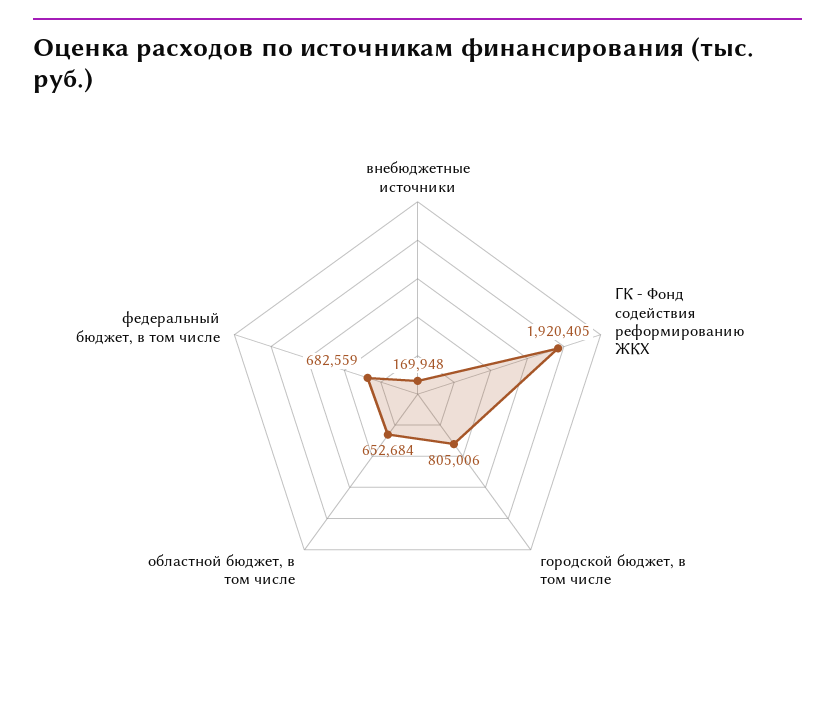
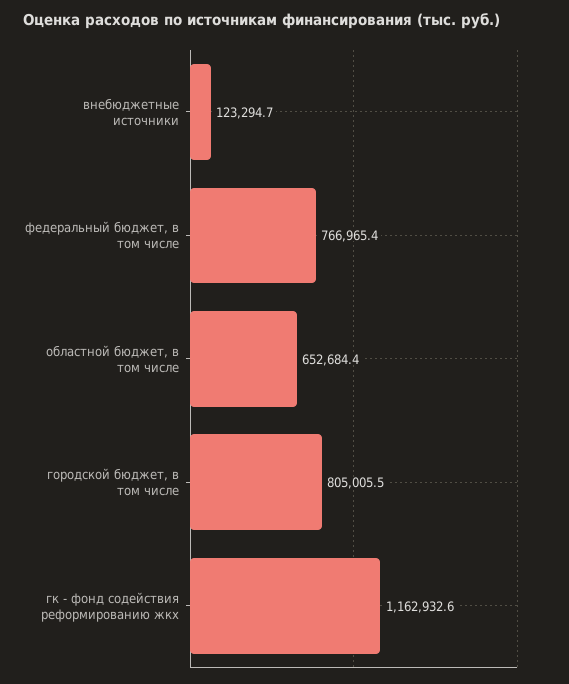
внебюджетные источники: 169948 -> 123294.7
ГК - Фонд содействия реформированию ЖКХ: 1920405 -> 1162932.6
федеральный бюджет, в том числе: 682559 -> 766965.4

